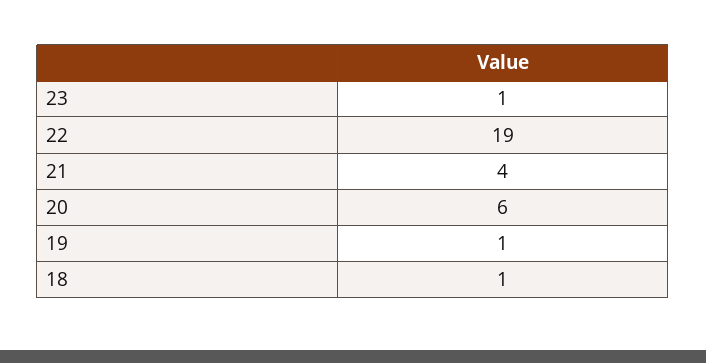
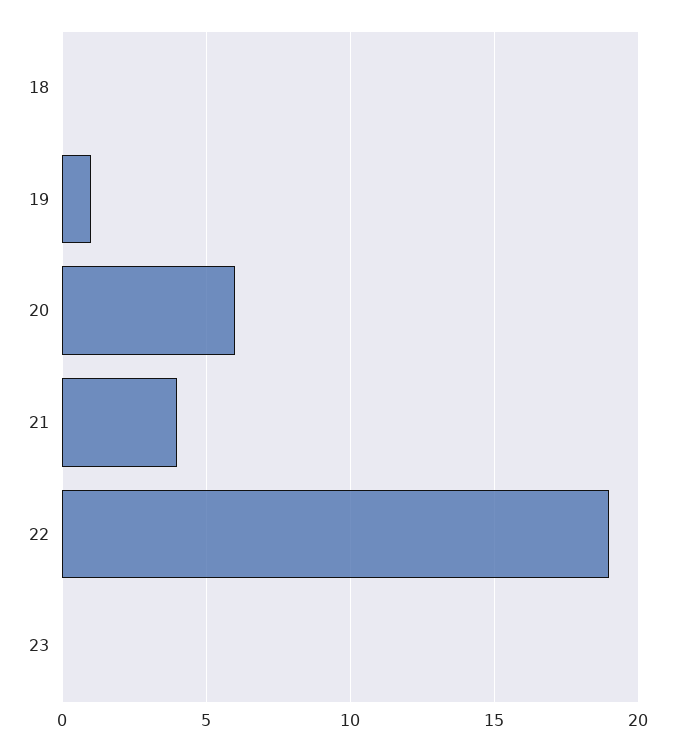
23: 1 -> 0
18: 1 -> 0

